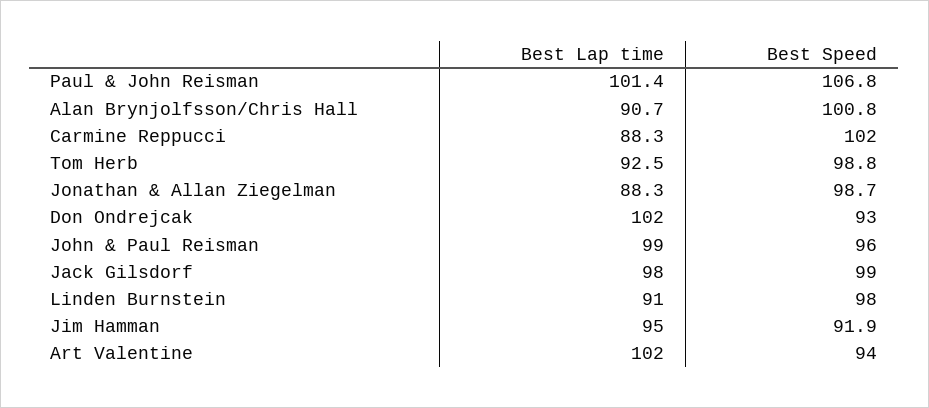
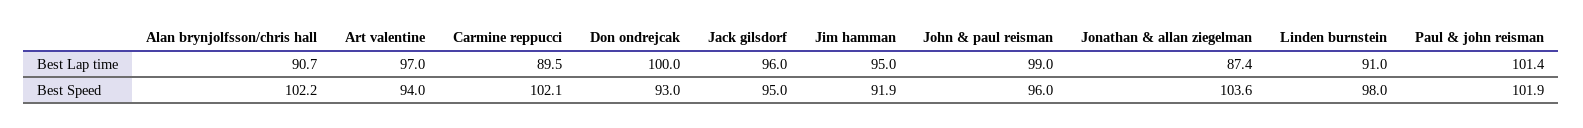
Best Speed, Paul & John Reisman: 106.8 -> 101.9
Best Speed, Alan Brynjolfsson/Chris Hall: 100.8 -> 102.2
Best Lap time, Carmine Reppucci: 88.3 -> 89.5
Best Speed, Carmine Reppucci: 102 -> 102.1
Best Lap time, Tom Herb: 92.5 -> none
Best Speed, Tom Herb: 98.8 -> none
Best Lap time, Jonathan & Allan Ziegelman: 88.3 -> 87.4
Best Speed, Jonathan & Allan Ziegelman: 98.7 -> 103.6
Best Lap time, Don Ondrejcak: 102 -> 100
Best Lap time, Jack Gilsdorf: 98 -> 96
Best Speed, Jack Gilsdorf: 99 -> 95
Best Lap time, Art Valentine: 102 -> 97

